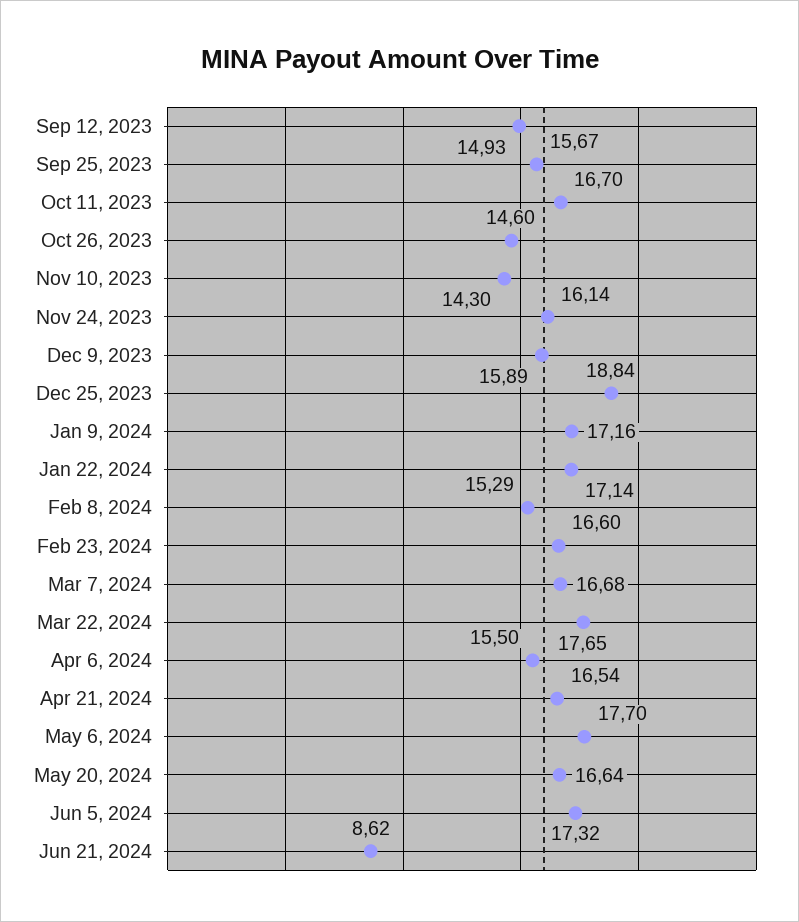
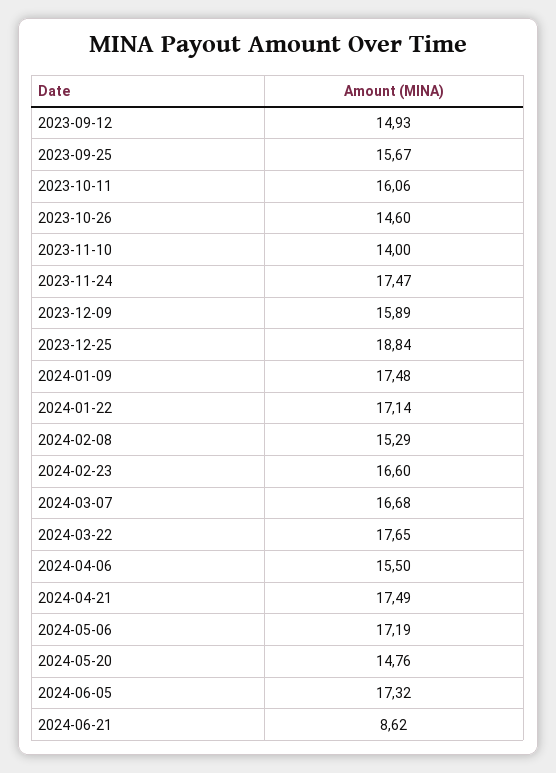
Oct 11, 2023: 16.7 -> 16.06
Nov 10, 2023: 14.3 -> 14
Nov 24, 2023: 16.14 -> 17.47
Jan 9, 2024: 17.16 -> 17.48
Apr 21, 2024: 16.54 -> 17.49
May 6, 2024: 17.7 -> 17.19
May 20, 2024: 16.64 -> 14.76

